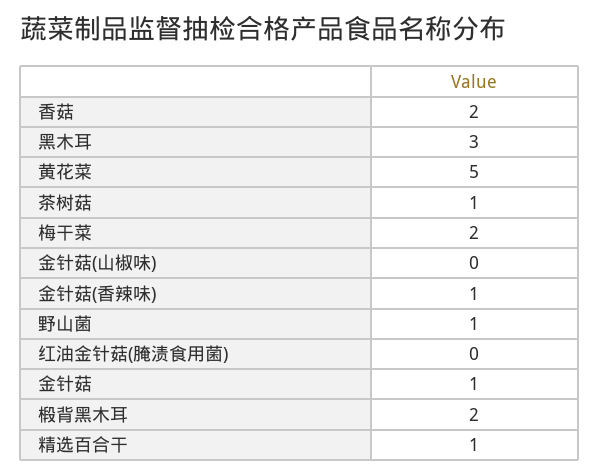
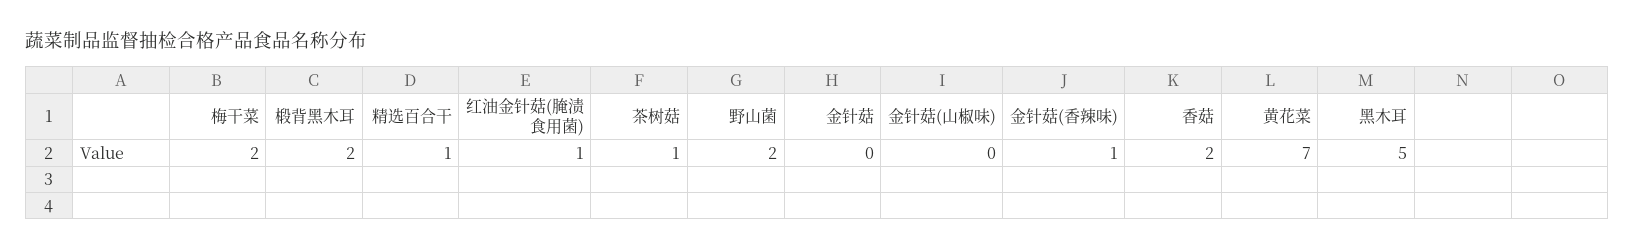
黑木耳: 3 -> 5
黄花菜: 5 -> 7
野山菌: 1 -> 2
红油金针菇(腌渍食用菌): 0 -> 1
金针菇: 1 -> 0

